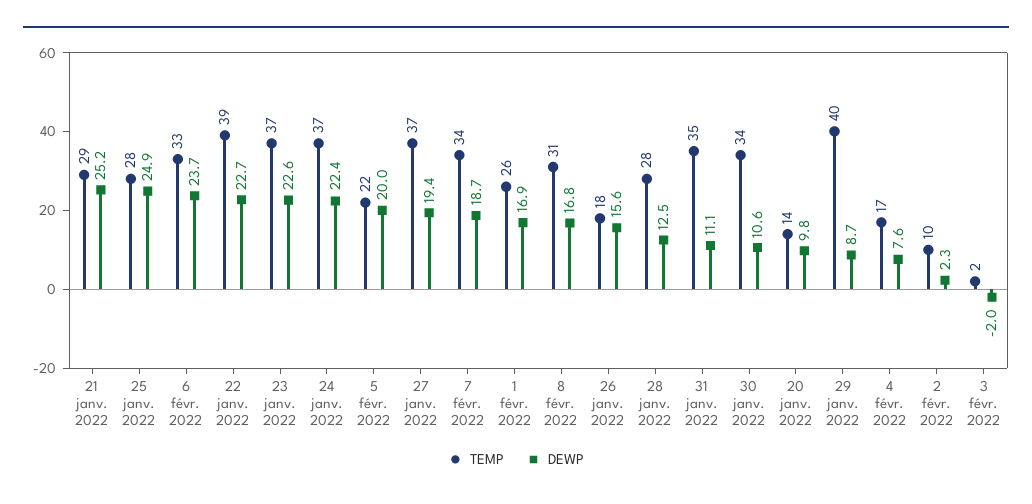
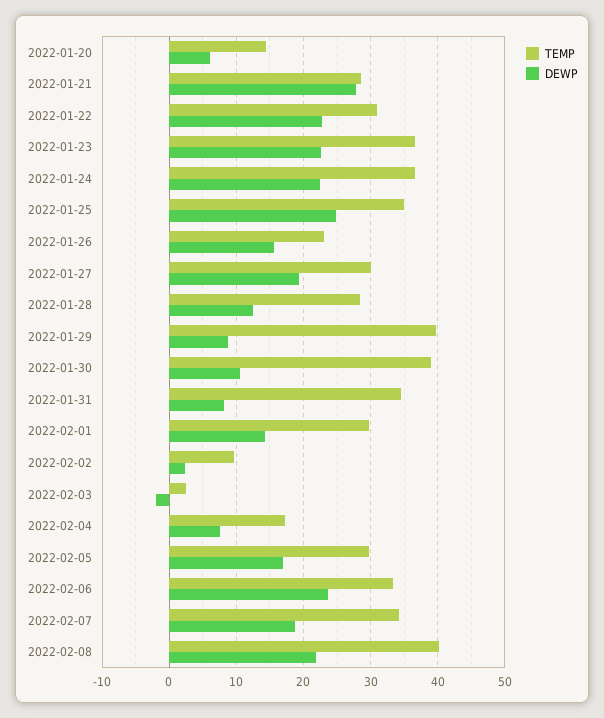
DEWP, 21 janv. 2022: 25.2 -> 28
TEMP, 25 janv. 2022: 28 -> 35
TEMP, 22 janv. 2022: 39 -> 31
TEMP, 5 févr. 2022: 22 -> 30
DEWP, 5 févr. 2022: 20 -> 17
TEMP, 27 janv. 2022: 37 -> 30
TEMP, 1 févr. 2022: 26 -> 30
DEWP, 1 févr. 2022: 16.9 -> 14
TEMP, 8 févr. 2022: 31 -> 40
DEWP, 8 févr. 2022: 16.8 -> 22
TEMP, 26 janv. 2022: 18 -> 23
DEWP, 31 janv. 2022: 11.1 -> 8
TEMP, 30 janv. 2022: 34 -> 39
DEWP, 20 janv. 2022: 9.8 -> 6

